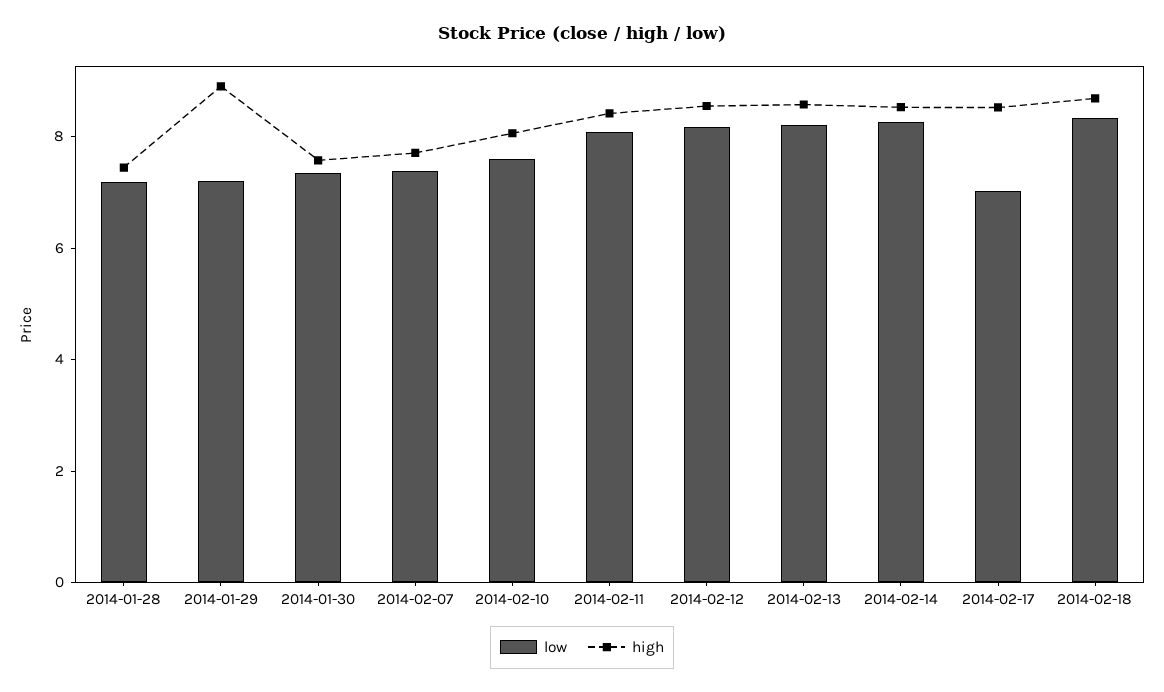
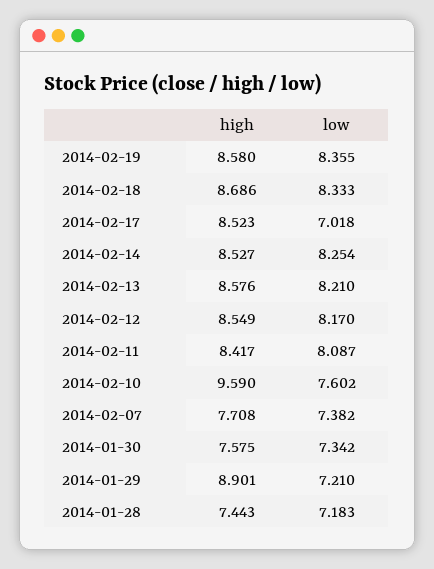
high, 2014-02-10: 8 -> 9.59
high, 2014-02-19: none -> 8.58
low, 2014-02-19: none -> 8.355

